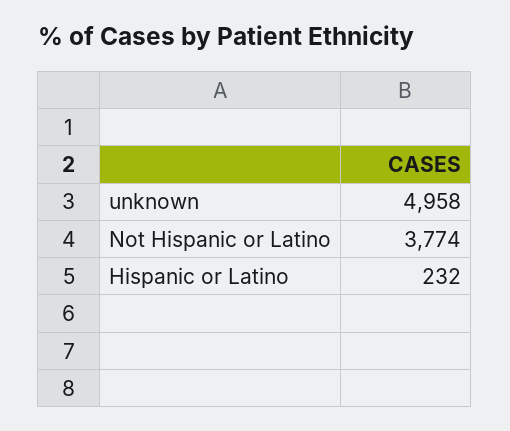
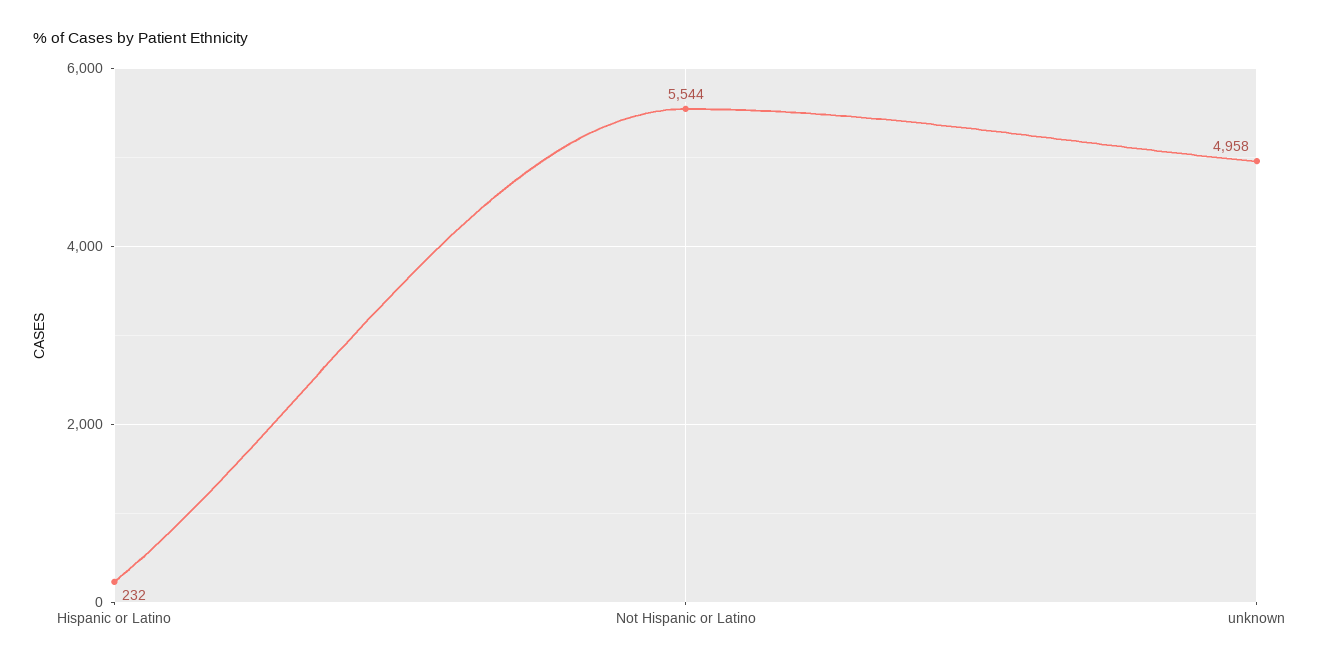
Not Hispanic or Latino: 3774 -> 5544

